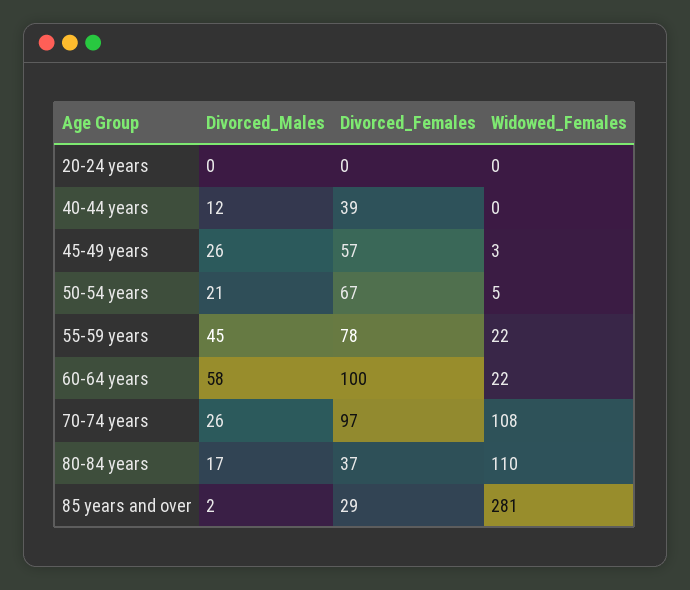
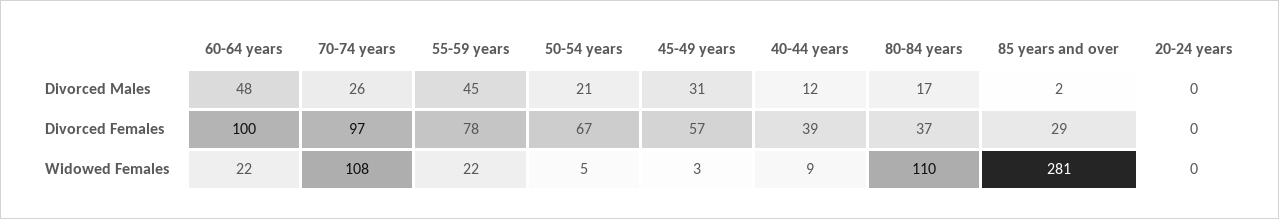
Widowed_Females, 40-44 years: 0 -> 9
Divorced_Males, 45-49 years: 26 -> 31
Divorced_Males, 60-64 years: 58 -> 48

